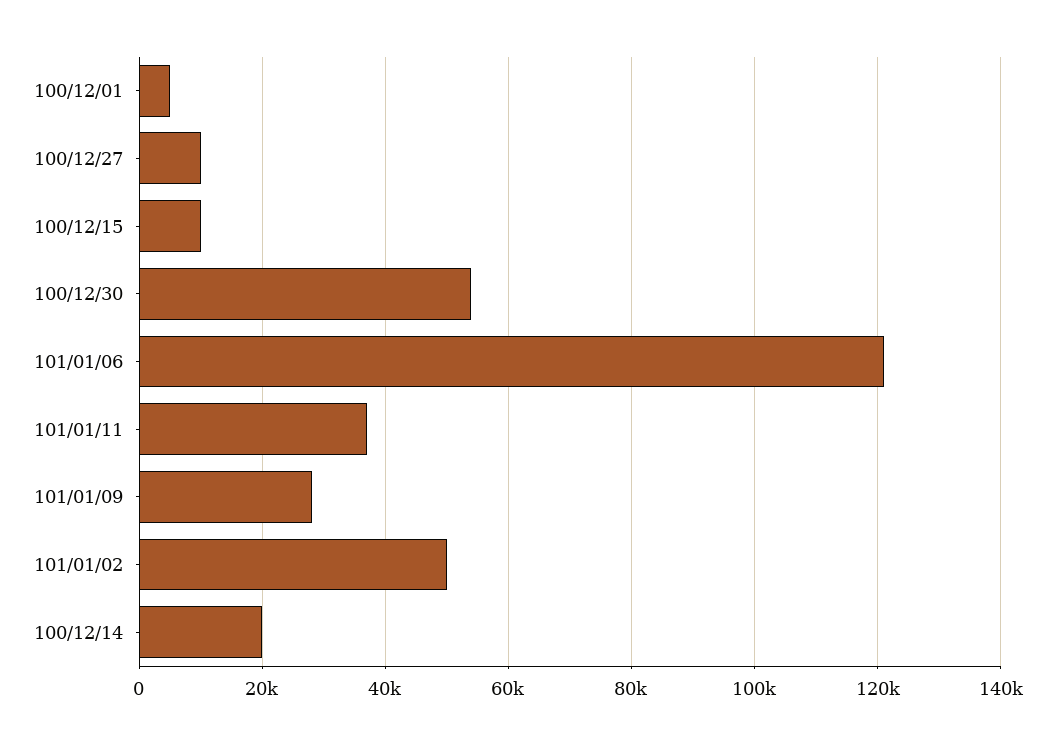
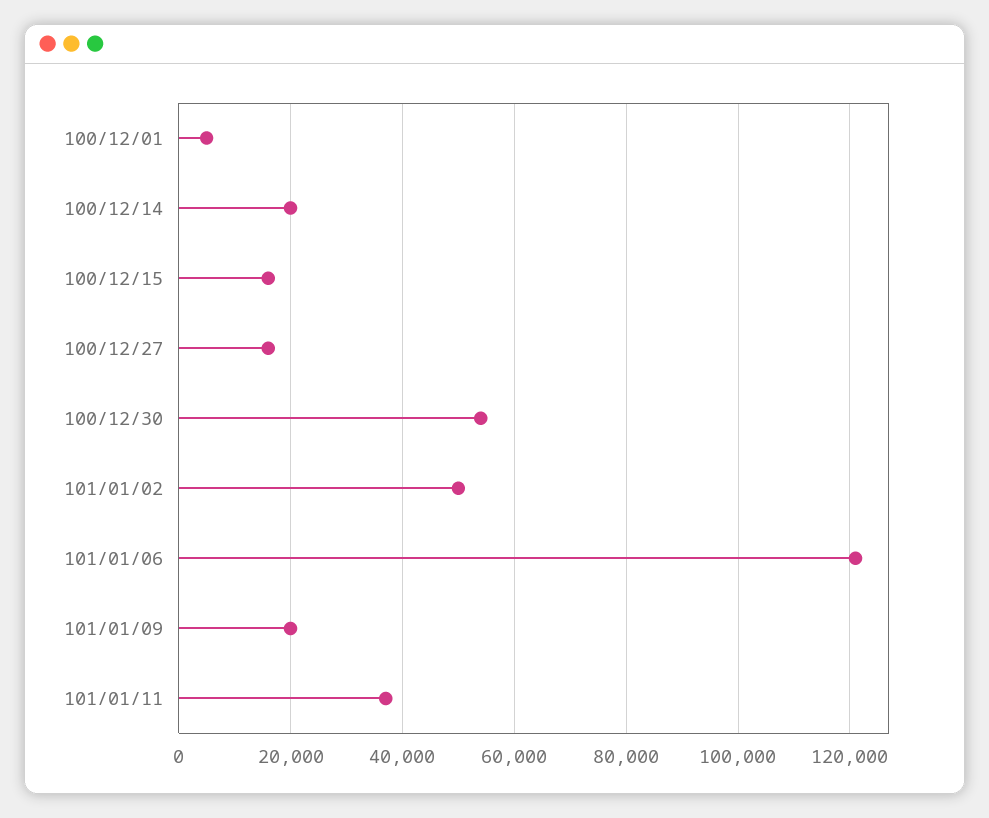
100/12/27: 10000 -> 16000
100/12/15: 10000 -> 16000
101/01/09: 28000 -> 20000

